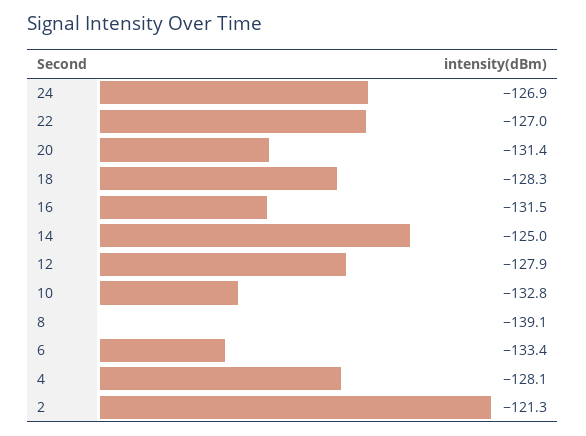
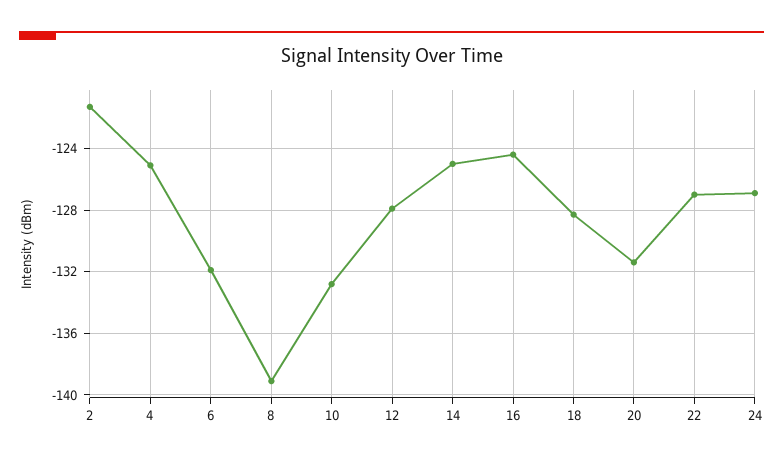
16: -131.5 -> -124.5
6: -133.4 -> -132
4: -128.1 -> -125

